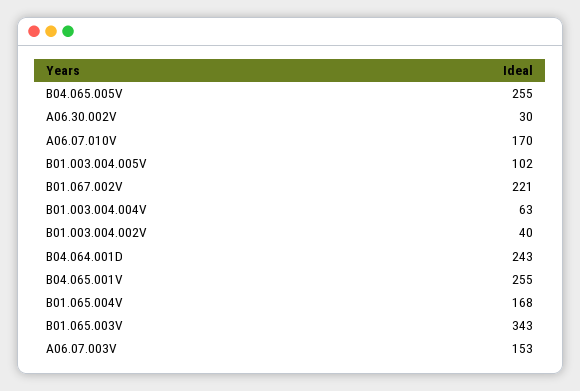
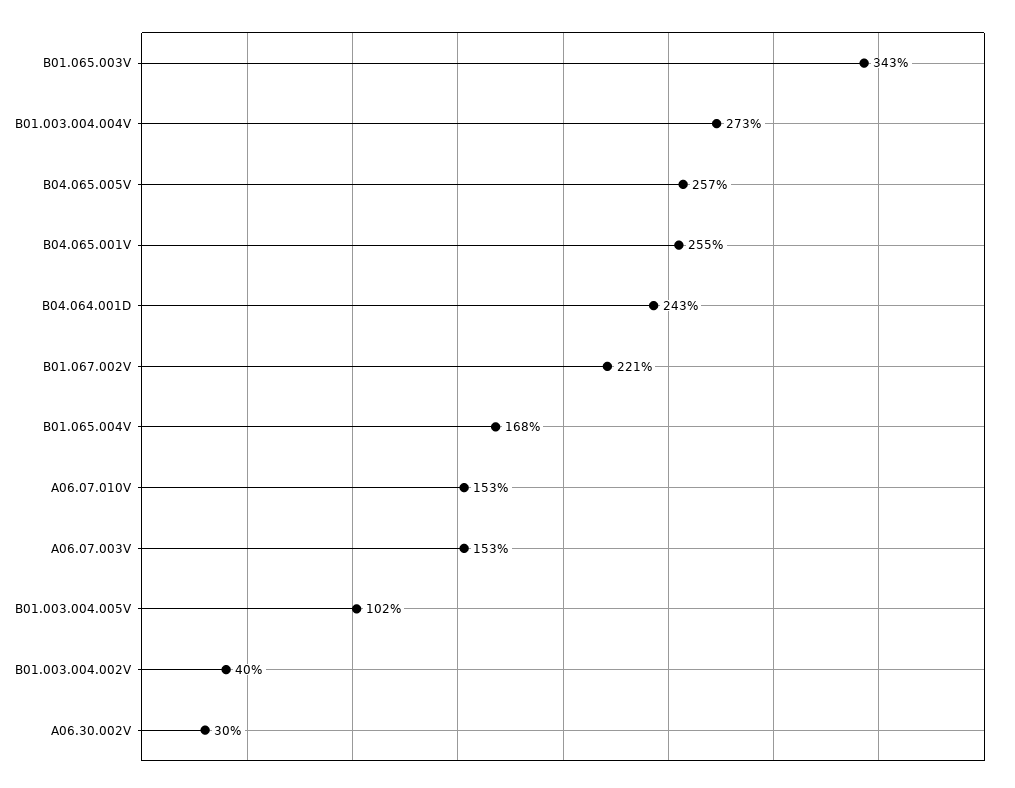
B04.065.005V: 255 -> 257
A06.07.010V: 170 -> 153
B01.003.004.004V: 63 -> 273

